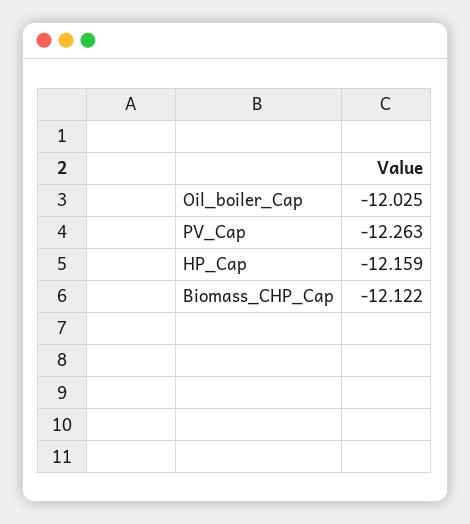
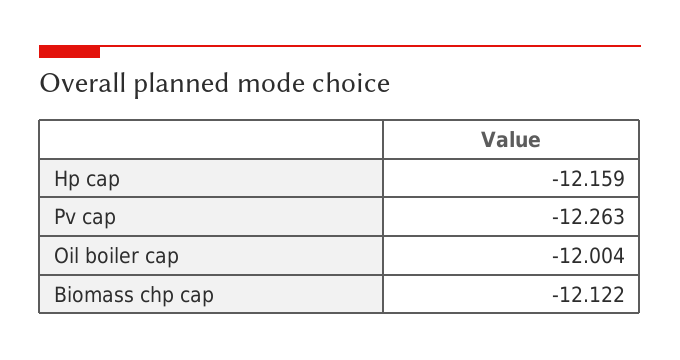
Oil_boiler_Cap: -12.025 -> -12.004

